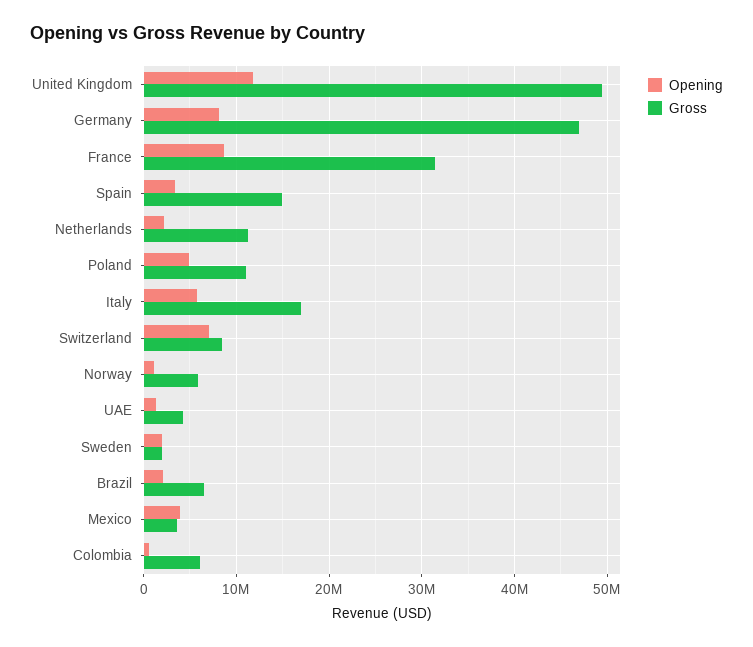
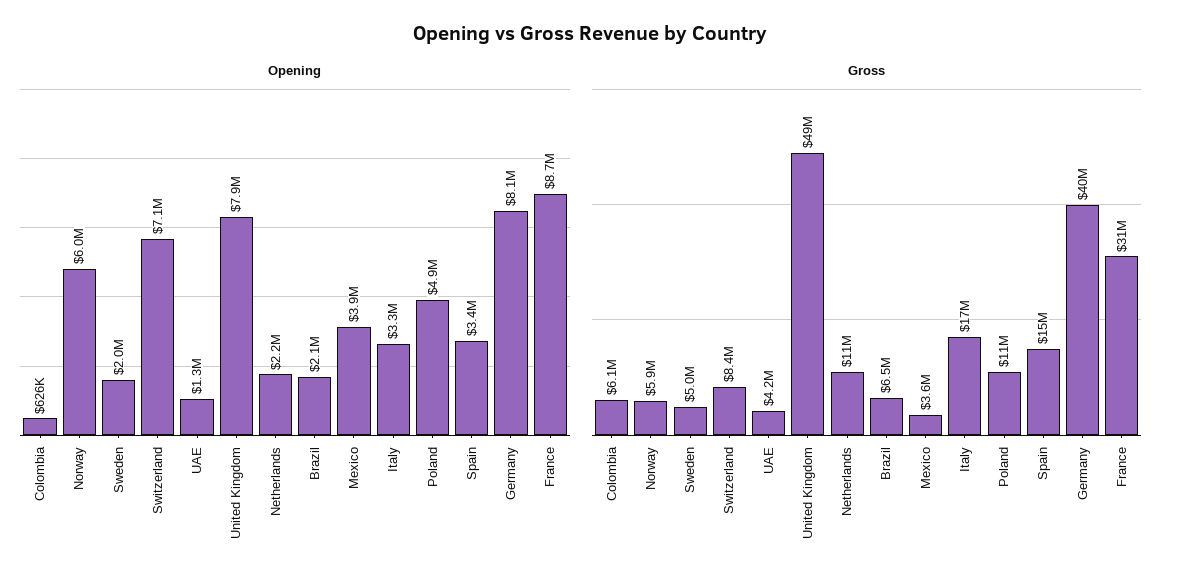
Opening, United Kingdom: 12000000 -> 7900000
Gross, Germany: 47000000 -> 40000000
Opening, Italy: 6000000 -> 3300000
Opening, Norway: 1000000 -> 6000000
Gross, Sweden: 2000000 -> 5000000

